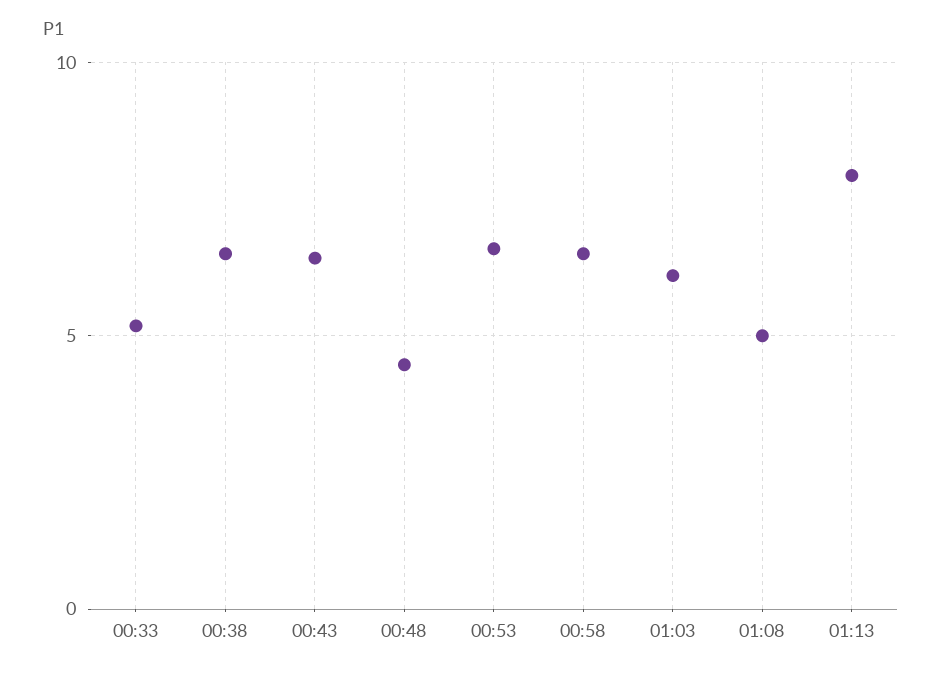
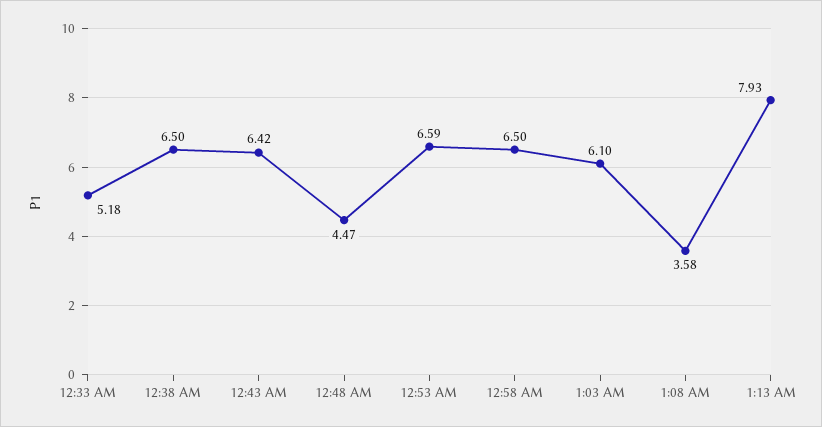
01:08: 5 -> 3.58

